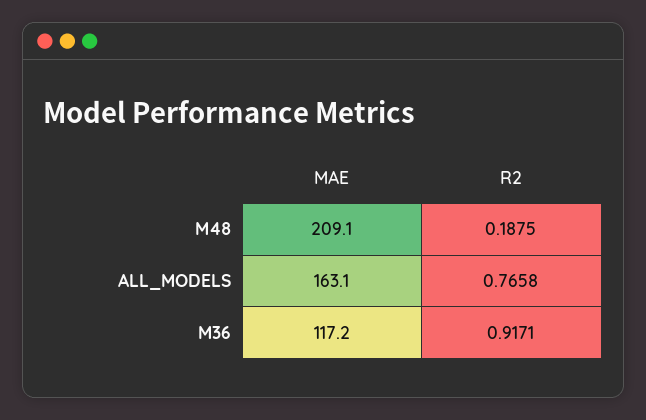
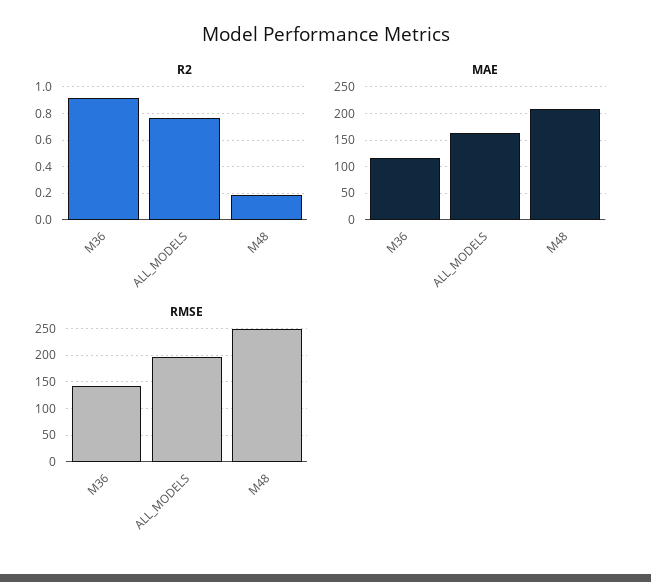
RMSE, M36: none -> 150
RMSE, ALL_MODELS: none -> 200
RMSE, M48: none -> 250

